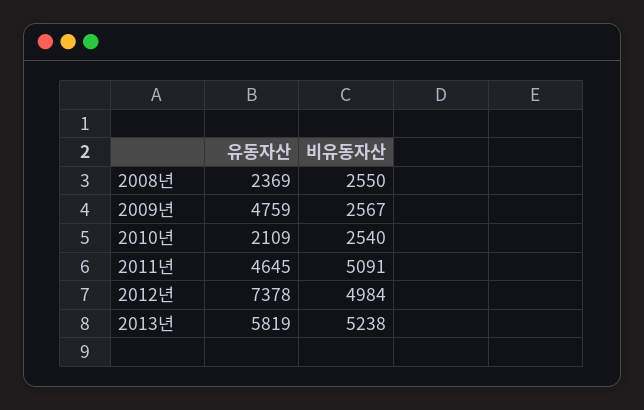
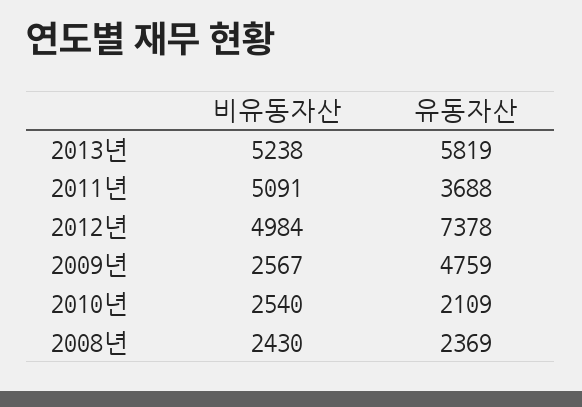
비유동자산, 2008년: 2550 -> 2430
유동자산, 2011년: 4645 -> 3688

